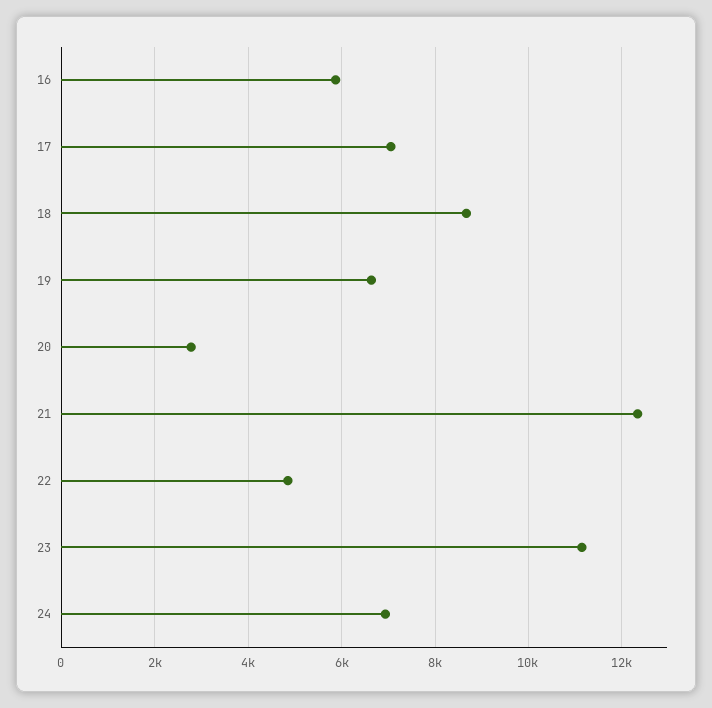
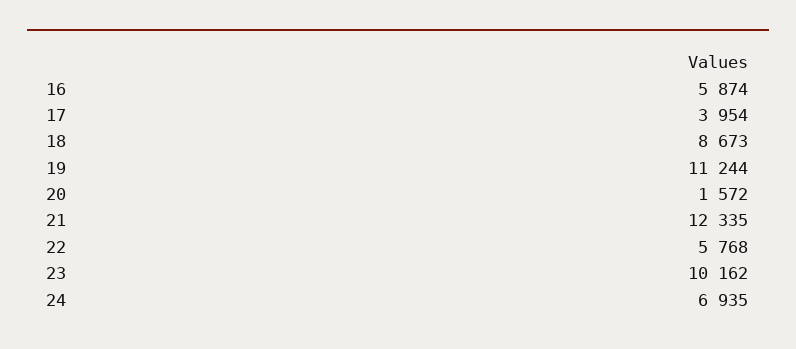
17: 7000 -> 3954
19: 6600 -> 11244
20: 2800 -> 1572
22: 4800 -> 5768
23: 11200 -> 10162

